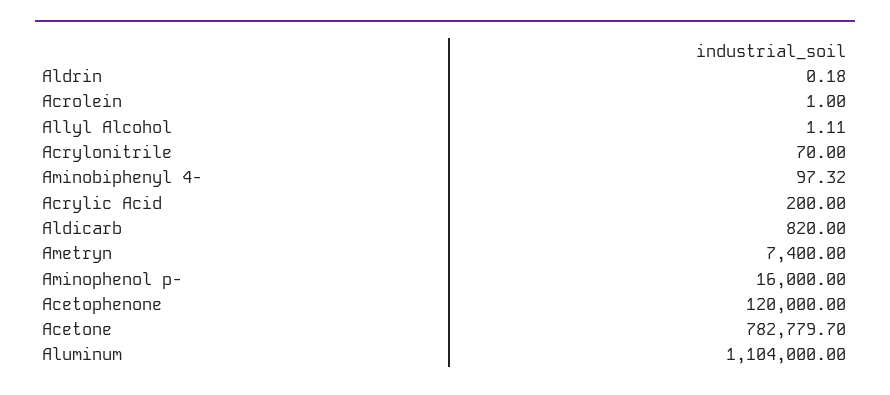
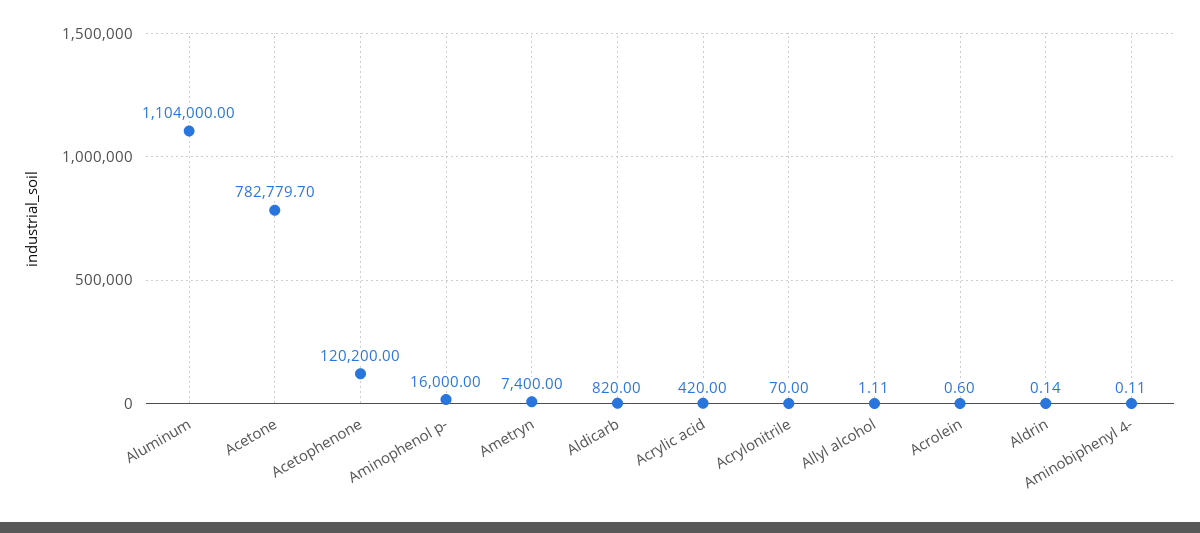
Aldrin: 0.18 -> 0.14
Acrolein: 1 -> 0.6
Aminobiphenyl 4-: 97.32 -> 0.11
Acrylic Acid: 200 -> 420
Acetophenone: 120000 -> 120200

